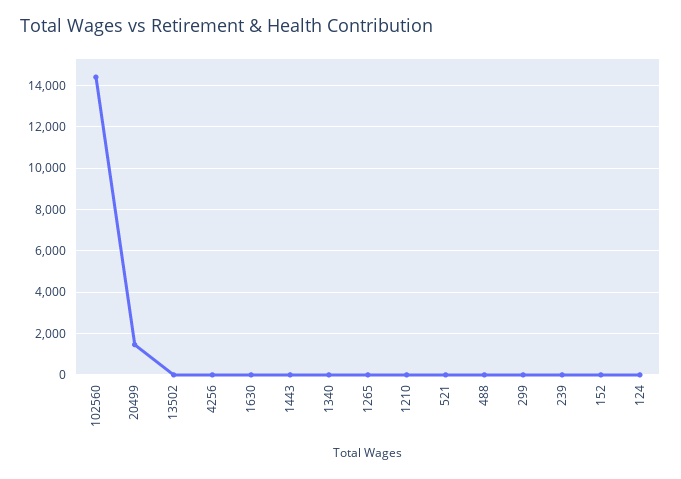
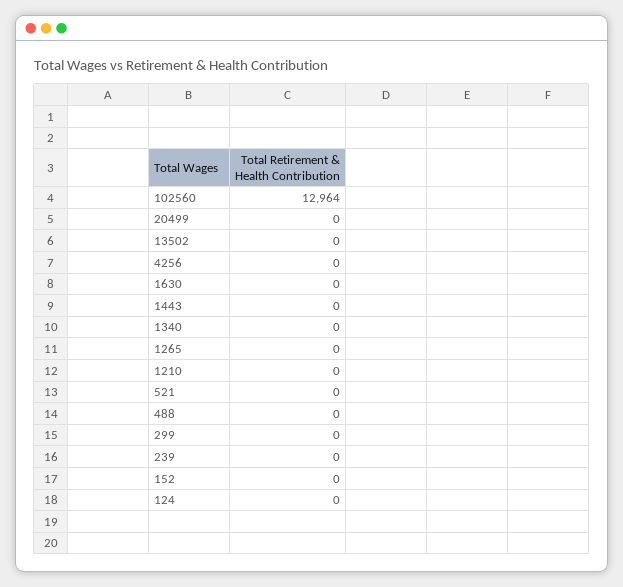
102560: 14500 -> 12964
20499: 1500 -> 0

